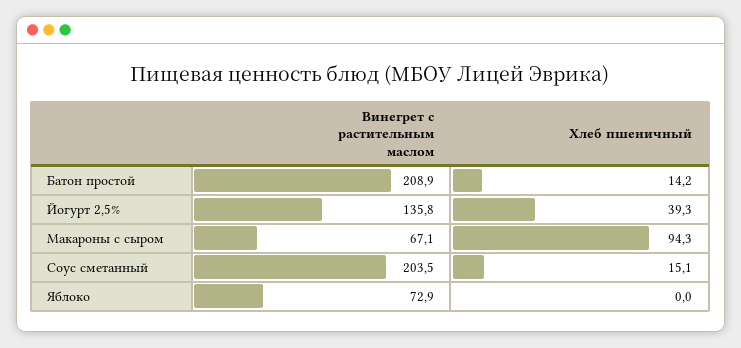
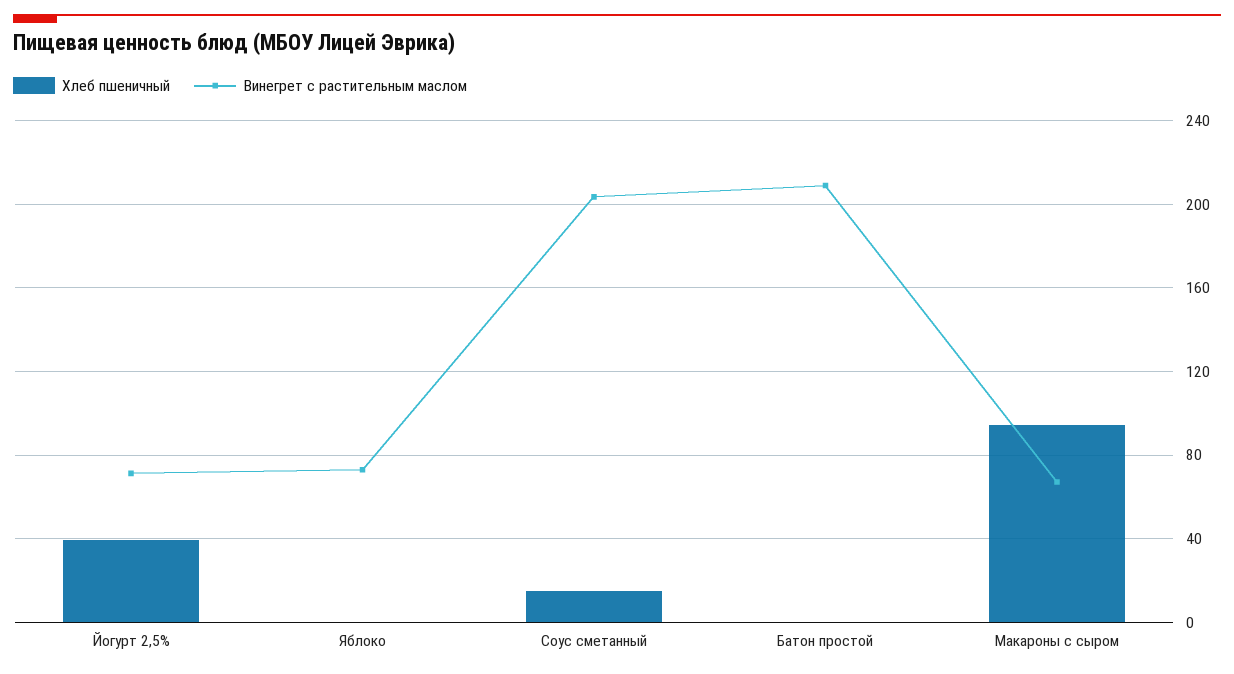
Хлеб пшеничный, Батон простой: 14.2 -> 0
Винегрет с растительным маслом, Йогурт 2,5%: 135.8 -> 70

